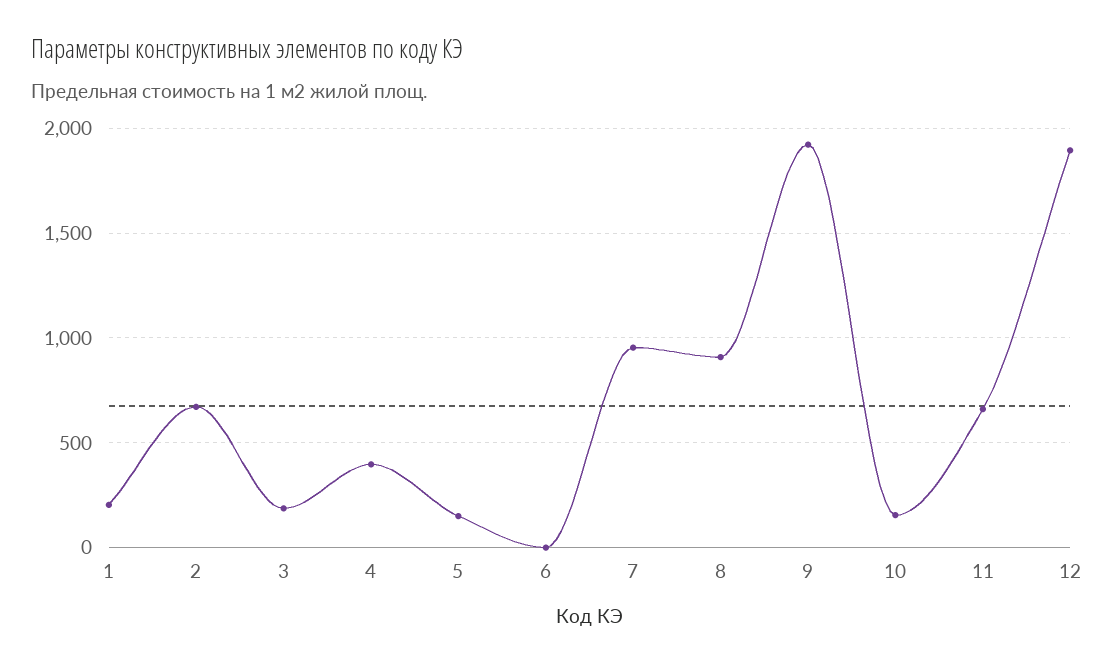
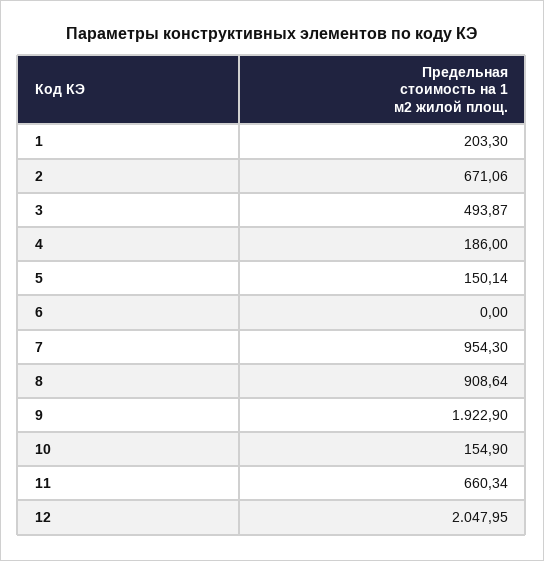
3: 200 -> 493.87
4: 400 -> 186
12: 1900 -> 2047.95

